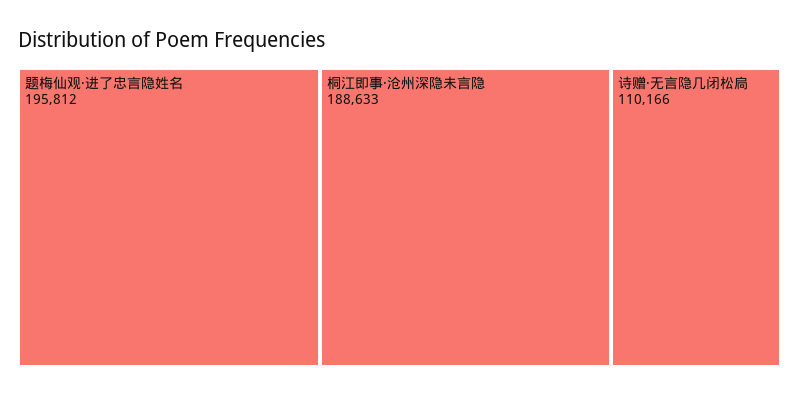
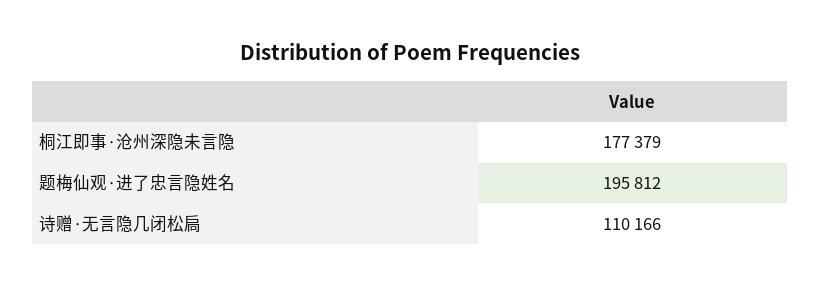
桐江即事·沧州深隐未言隐: 188633 -> 177379

